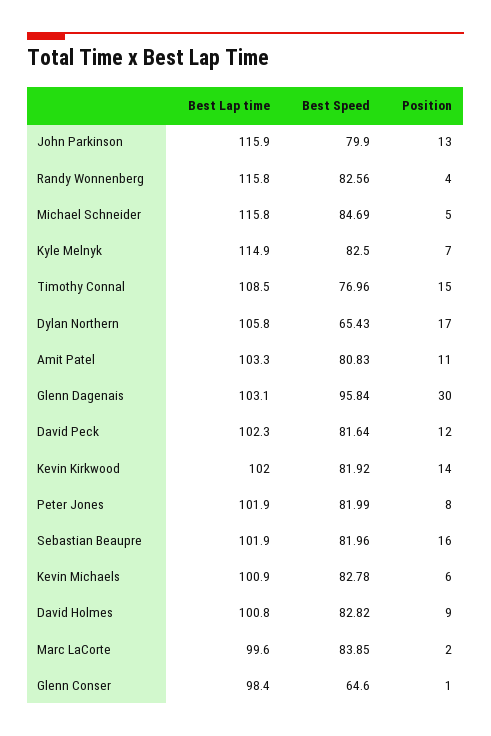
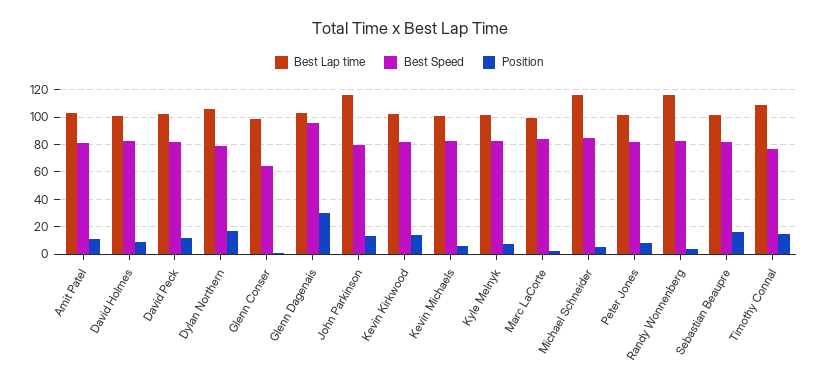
Best Lap time, Kyle Melnyk: 114.9 -> 100
Best Speed, Dylan Northern: 65.43 -> 80

